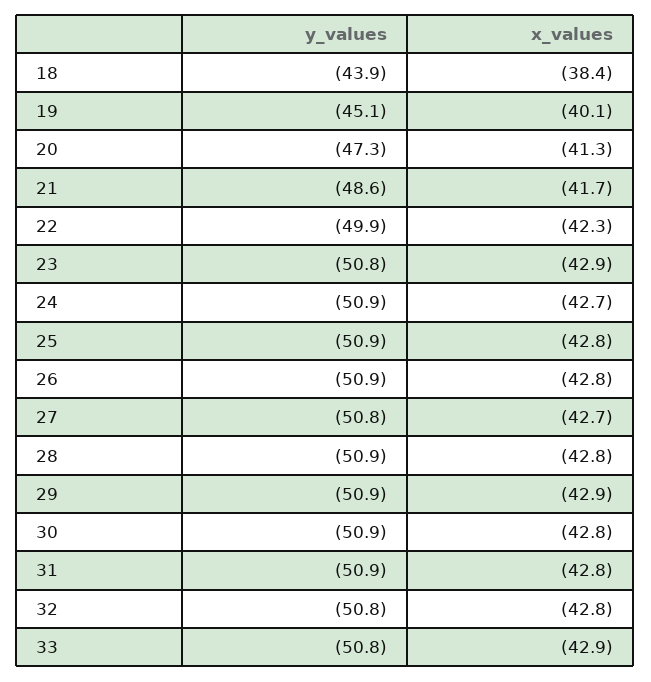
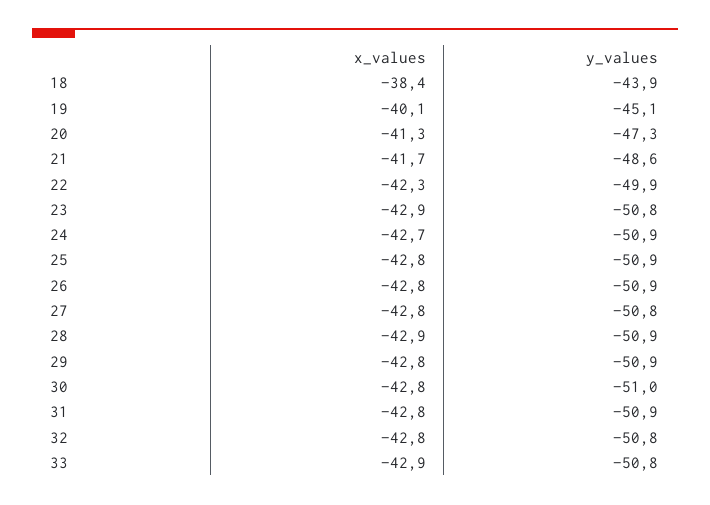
x_values, 27: -42.7 -> -42.8
x_values, 28: -42.8 -> -42.9
x_values, 29: -42.9 -> -42.8
y_values, 30: -50.9 -> -51

